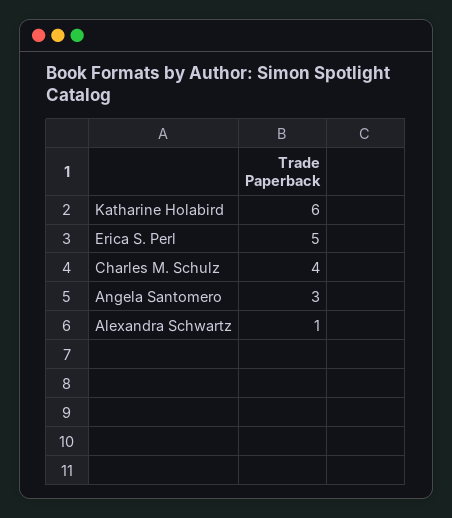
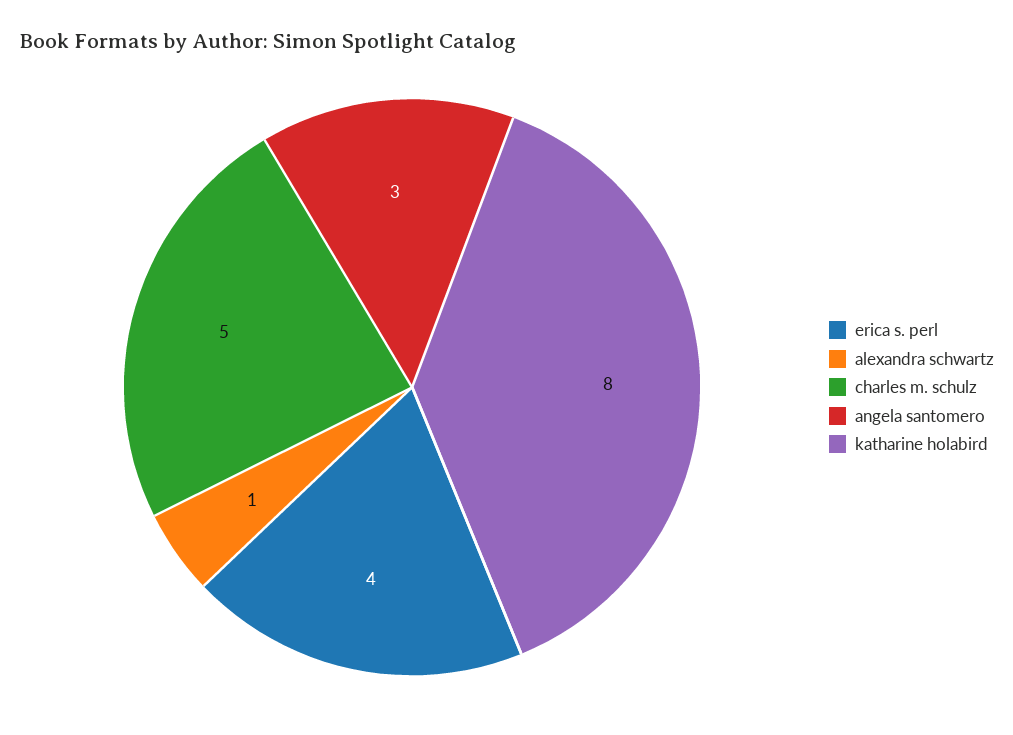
Katharine Holabird: 6 -> 8
Erica S. Perl: 5 -> 4
Charles M. Schulz: 4 -> 5

